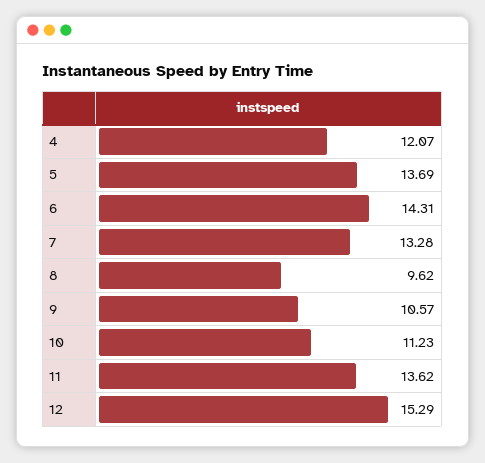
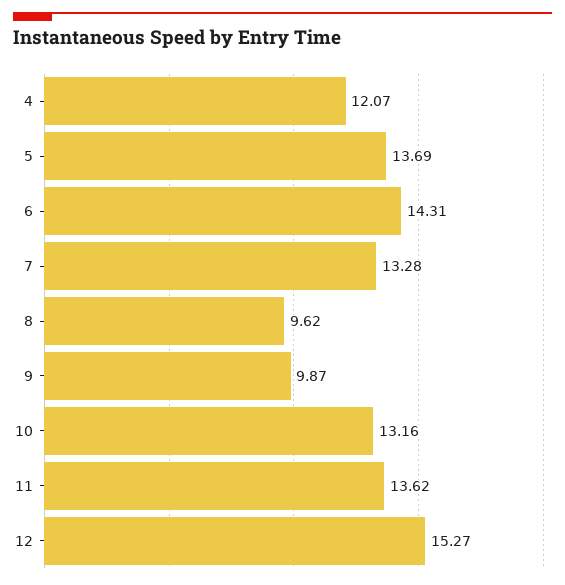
9: 10.57 -> 9.87
10: 11.23 -> 13.16
12: 15.29 -> 15.27

